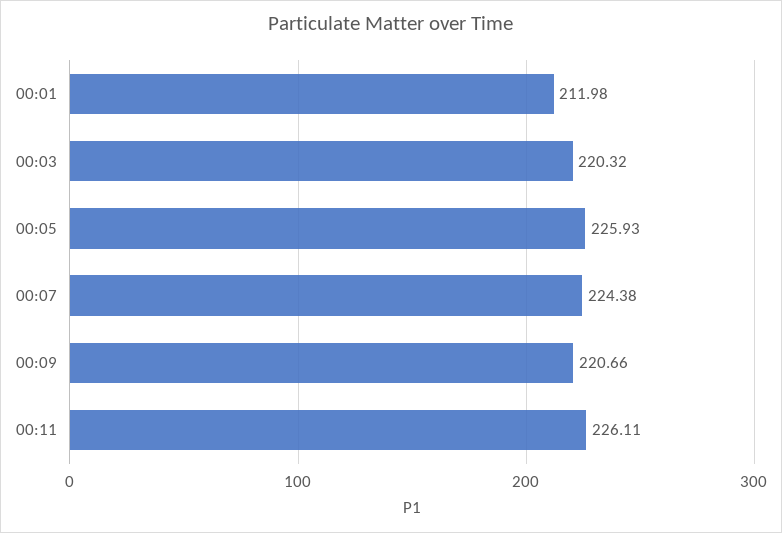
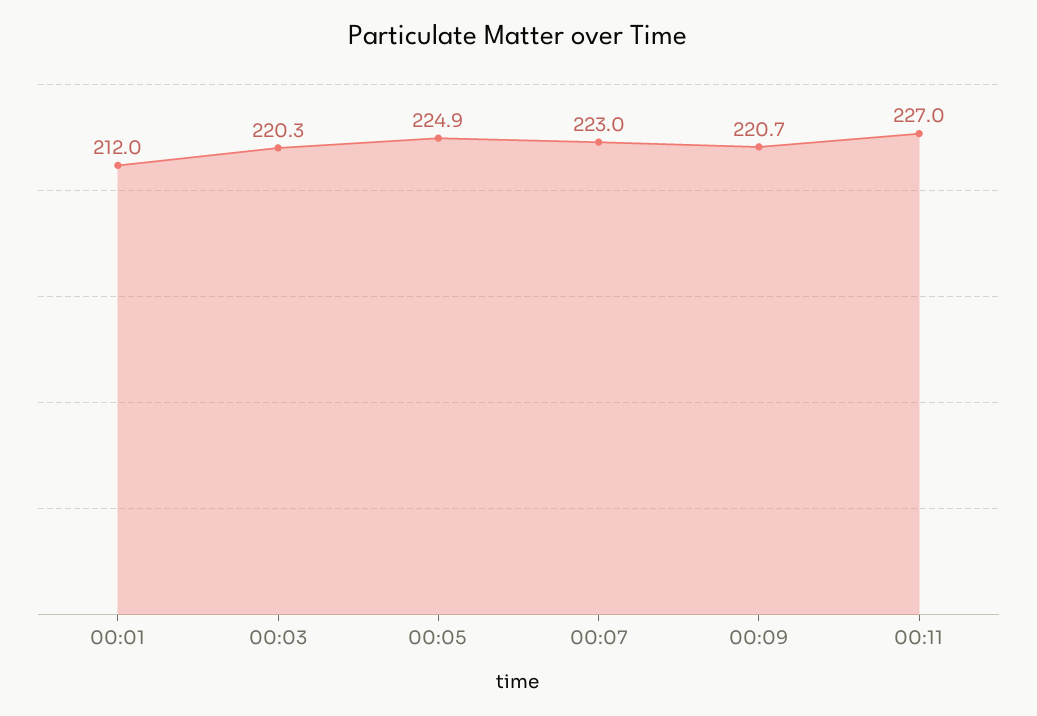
00:05: 225.93 -> 224.9
00:07: 224.38 -> 223
00:11: 226.11 -> 227

